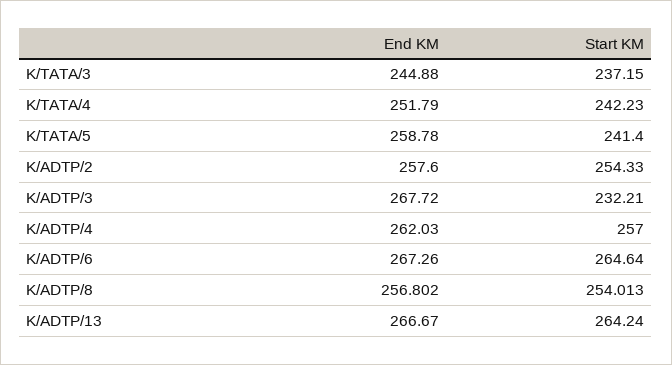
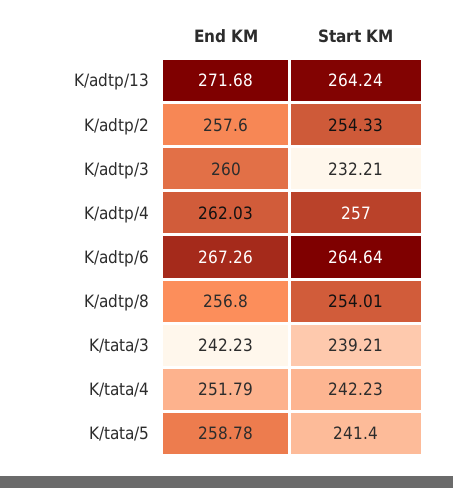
End KM, K/TATA/3: 244.88 -> 242.23
Start KM, K/TATA/3: 237.15 -> 239.21
End KM, K/ADTP/3: 267.72 -> 260
End KM, K/ADTP/13: 266.67 -> 271.68

